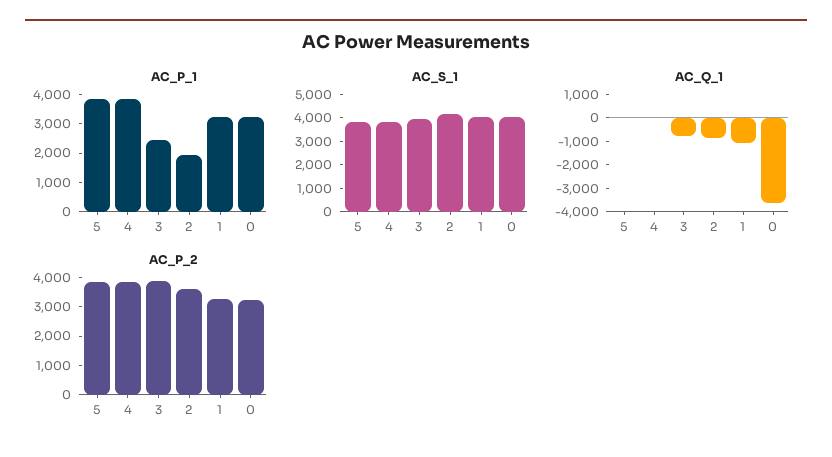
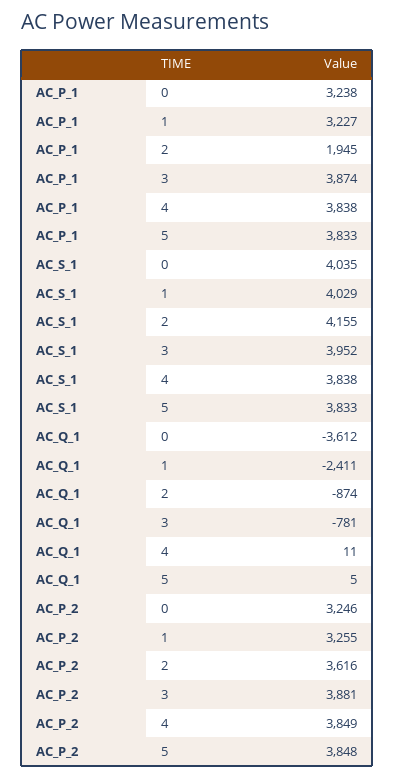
AC_P_1, 3: 2500 -> 3874
AC_Q_1, 1: -1000 -> -2411

